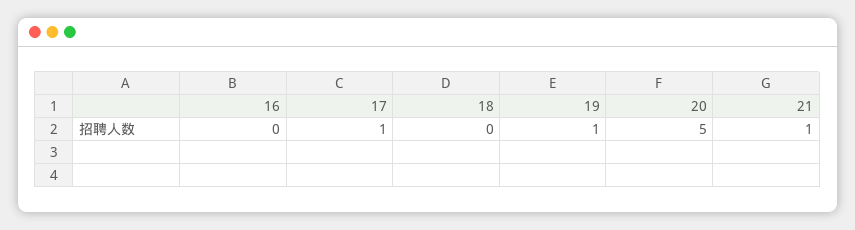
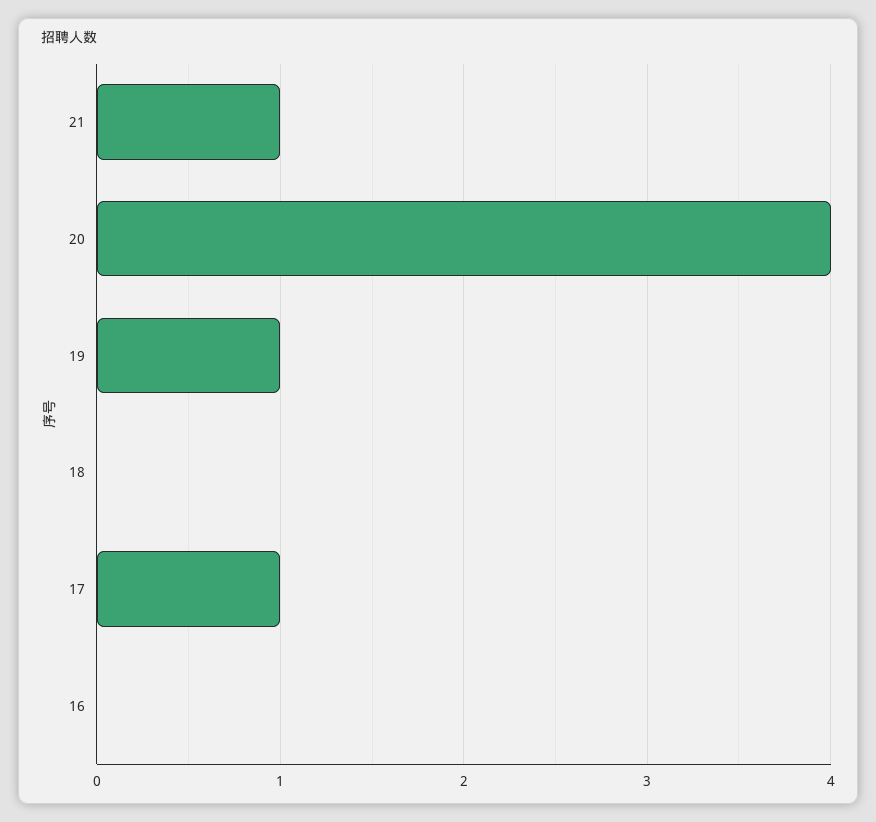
20: 5 -> 4

